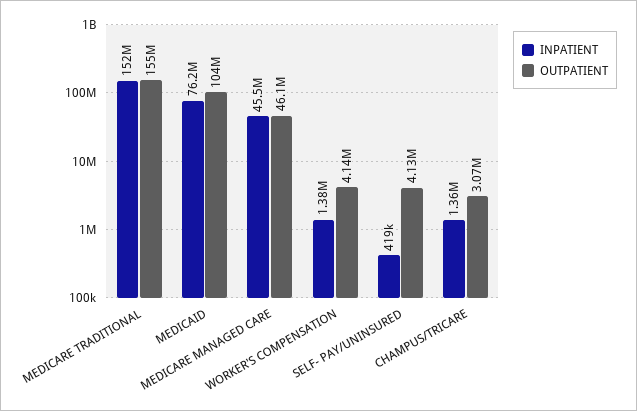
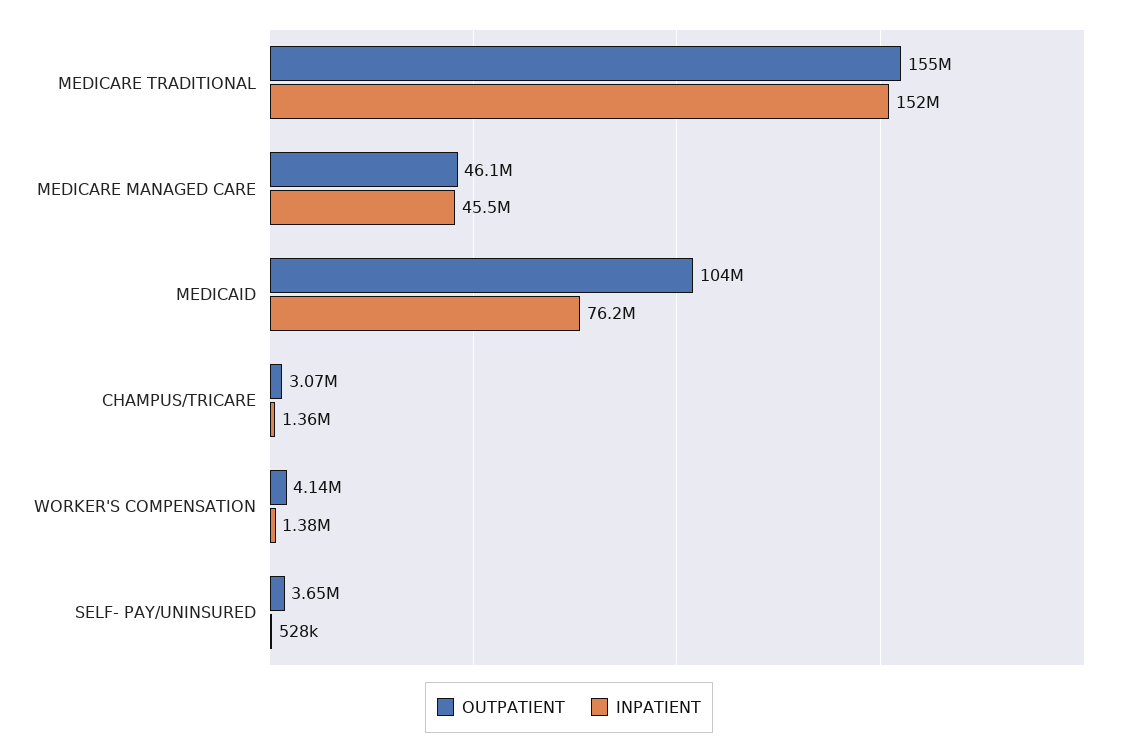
INPATIENT, SELF- PAY/UNINSURED: 419000 -> 528000
OUTPATIENT, SELF- PAY/UNINSURED: 4130000 -> 3650000

